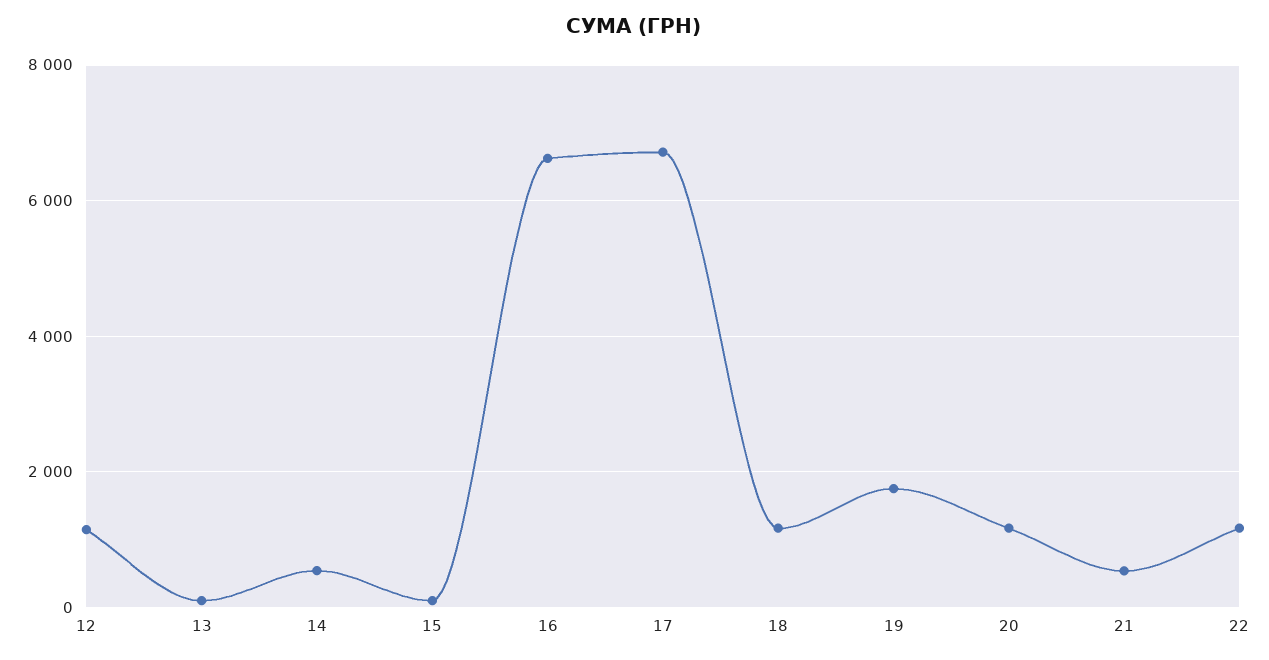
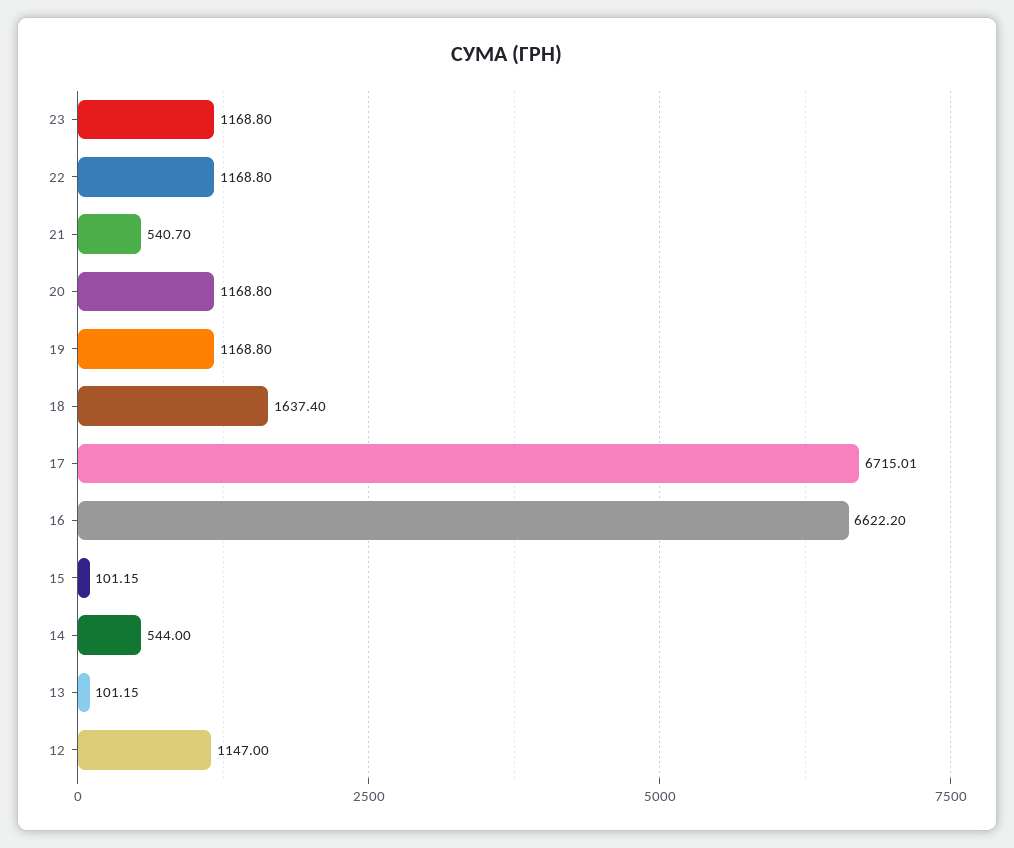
18: 1200 -> 1637.4
19: 1800 -> 1168.8
23: none -> 1168.8

